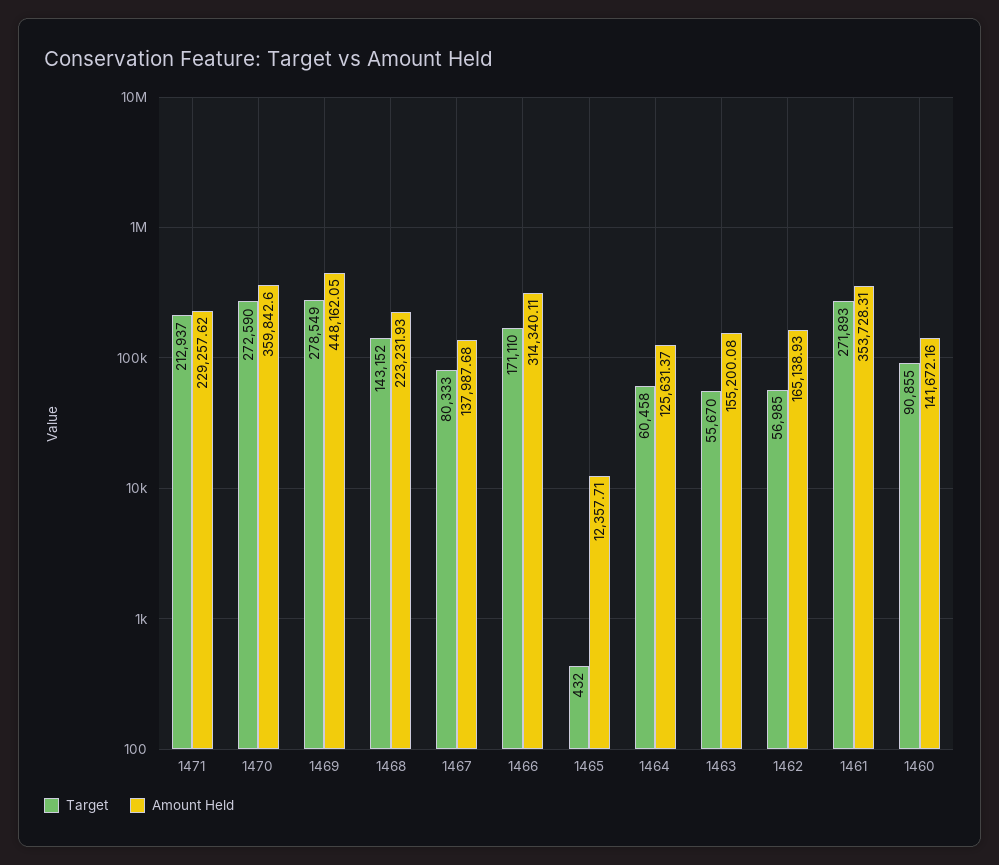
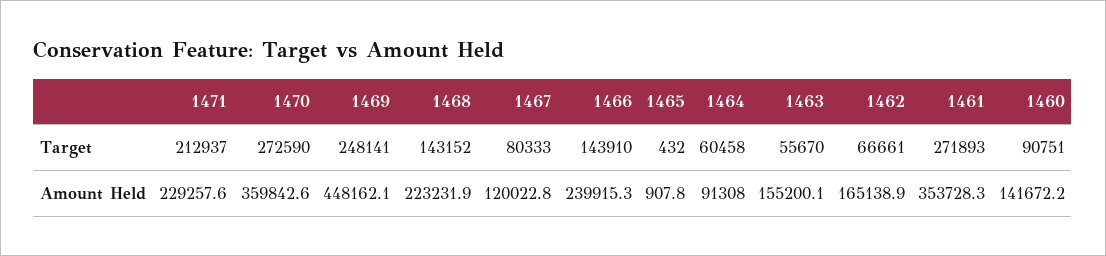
Target, 1469: 278549 -> 248141
Amount Held, 1467: 137987.68 -> 120022.8
Target, 1466: 171110 -> 143910
Amount Held, 1466: 314340.11 -> 239915.3
Amount Held, 1465: 12357.71 -> 907.8
Amount Held, 1464: 125631.37 -> 91308
Target, 1462: 56985 -> 66661
Target, 1460: 90855 -> 90751

